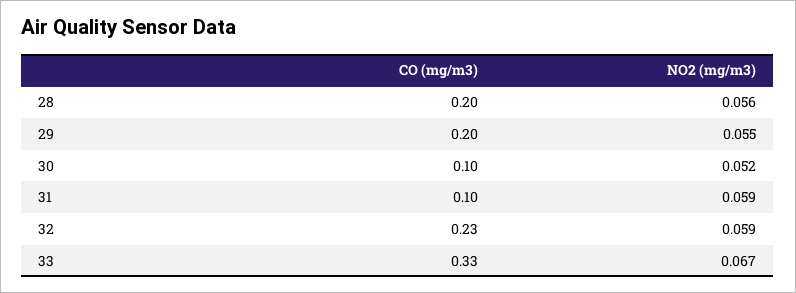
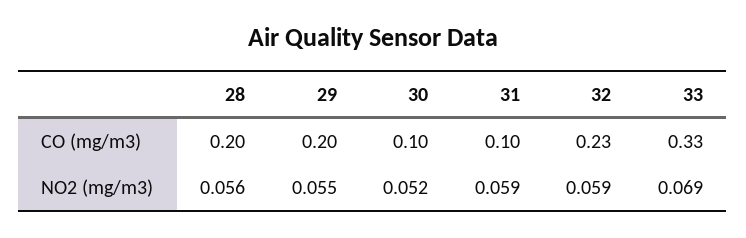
NO2 (mg/m3), 33: 0.067 -> 0.069

